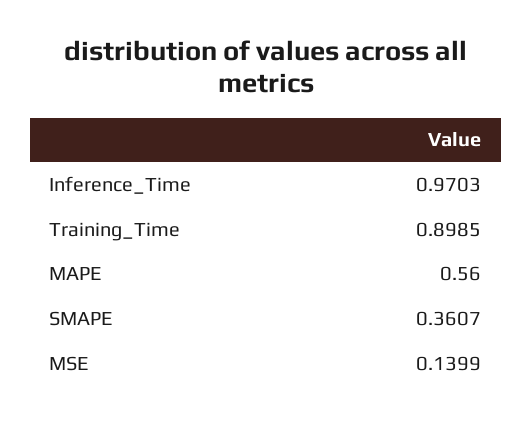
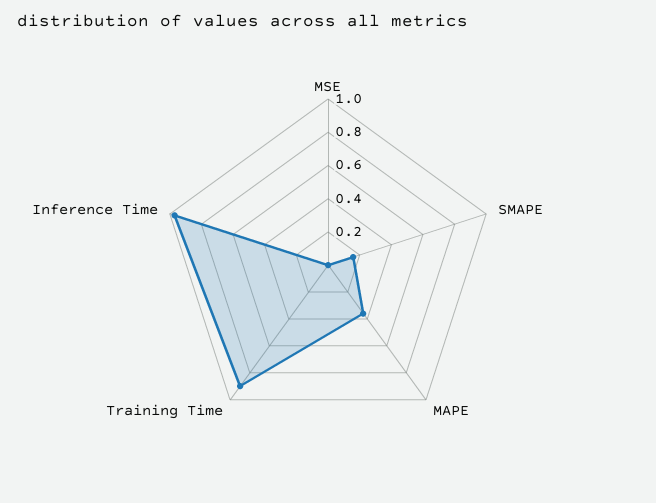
MAPE: 0.56 -> 0.35
SMAPE: 0.3607 -> 0.15
MSE: 0.1399 -> 0

